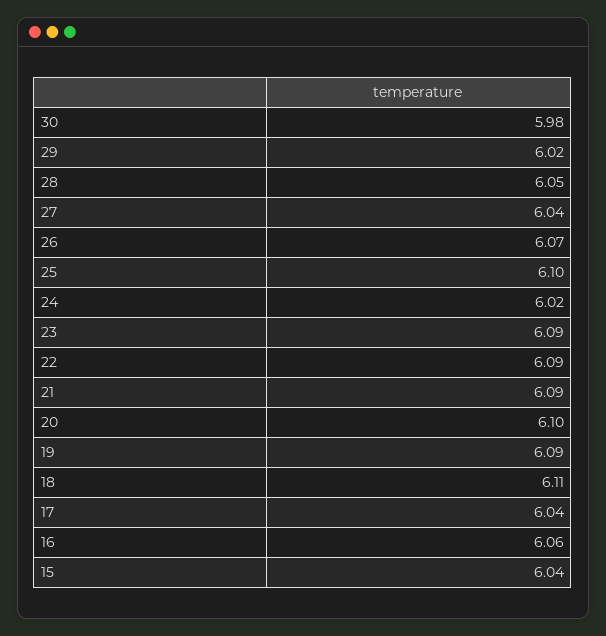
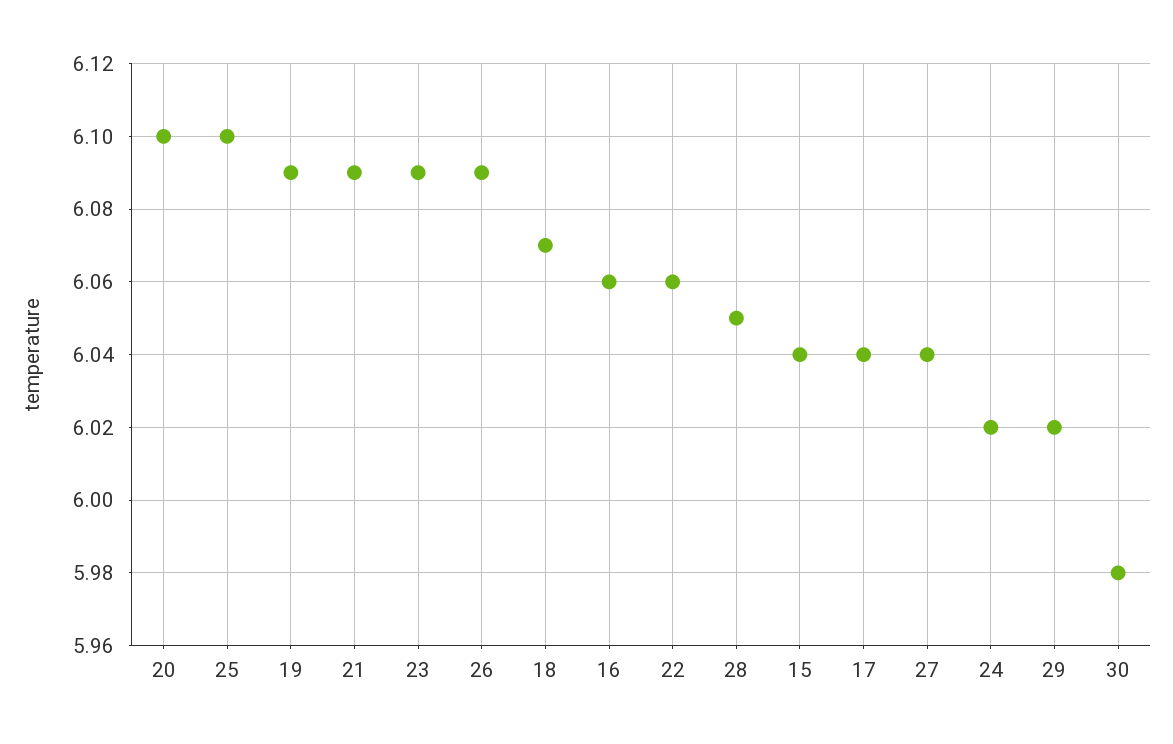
26: 6.07 -> 6.09
22: 6.09 -> 6.06
18: 6.11 -> 6.07

